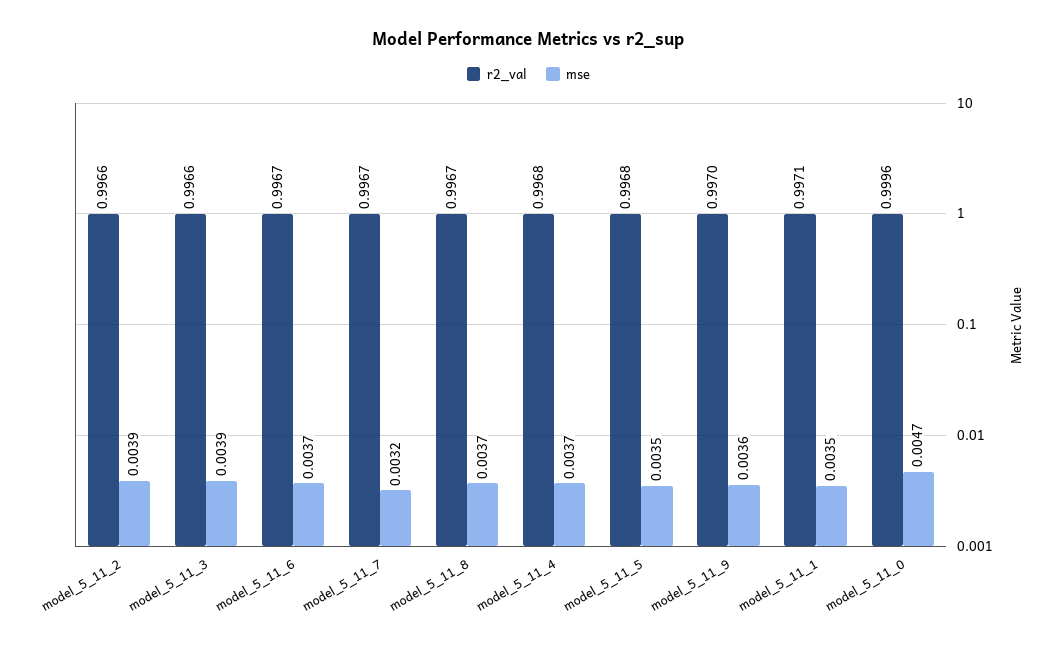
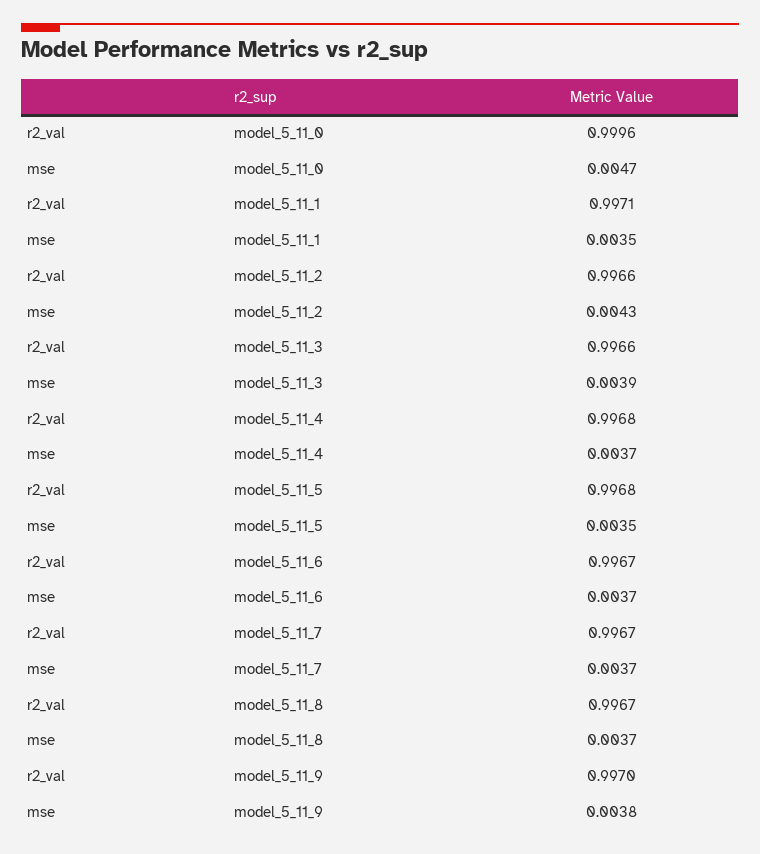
mse, model_5_11_2: 0.0039 -> 0.0043
mse, model_5_11_7: 0.0032 -> 0.0037
mse, model_5_11_9: 0.0036 -> 0.0038

